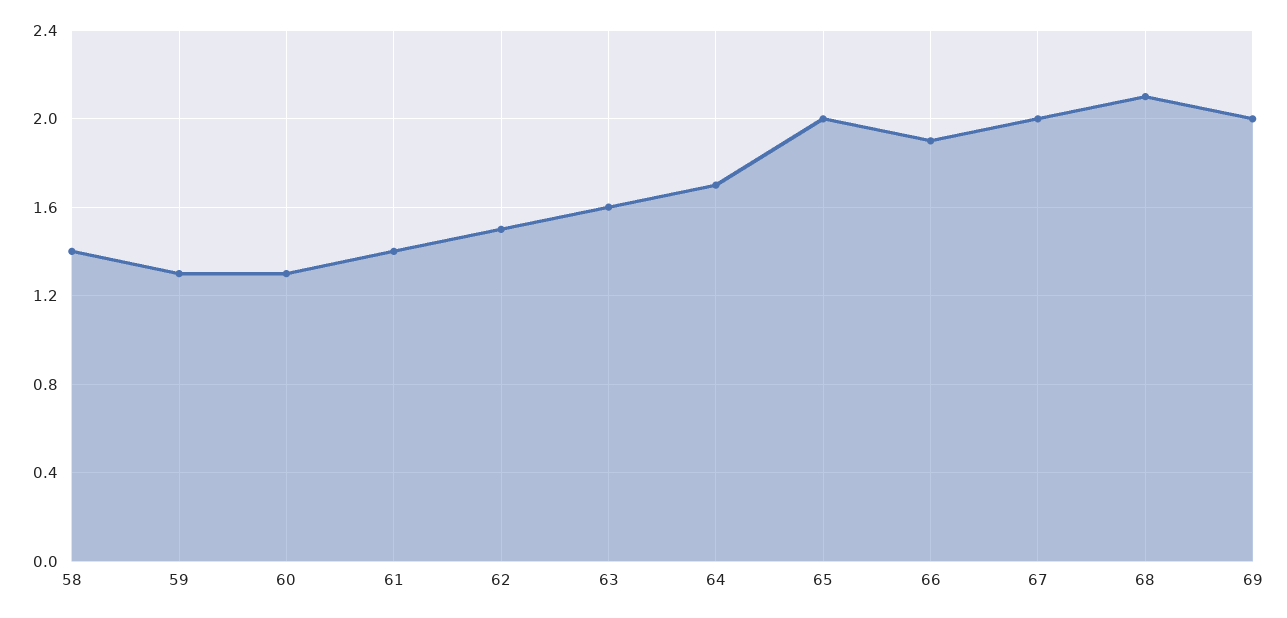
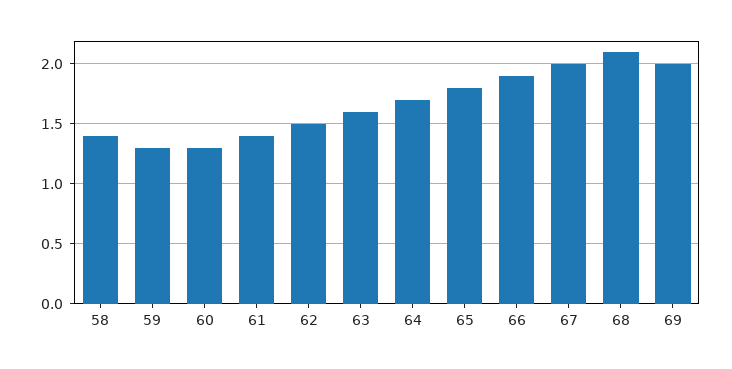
65: 2 -> 1.8

